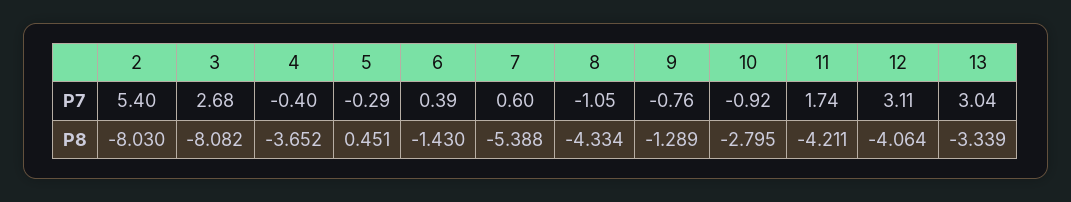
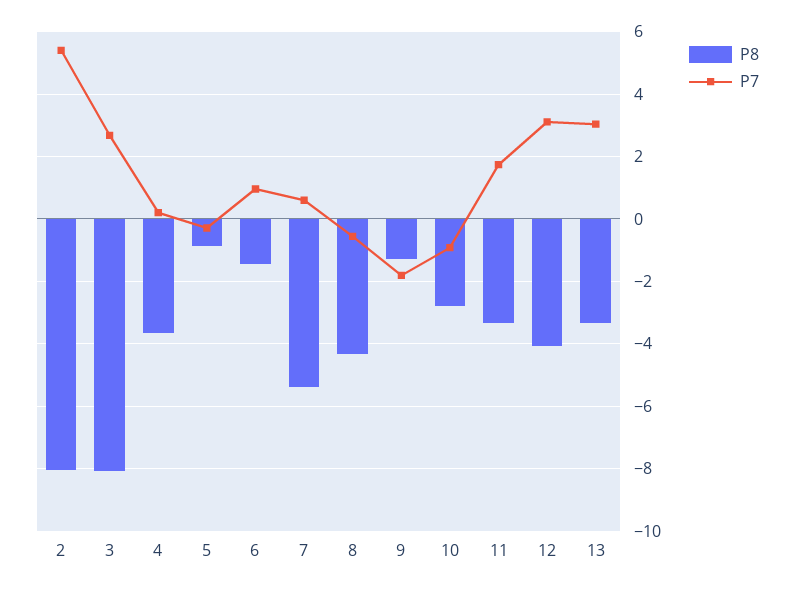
P7, 4: -0.4 -> 0.2
P7, 6: 0.39 -> 1
P7, 8: -1.05 -> -0.6
P7, 9: -0.76 -> -1.8
P8, 5: 0.451 -> -0.8
P8, 11: -4.211 -> -3.4

